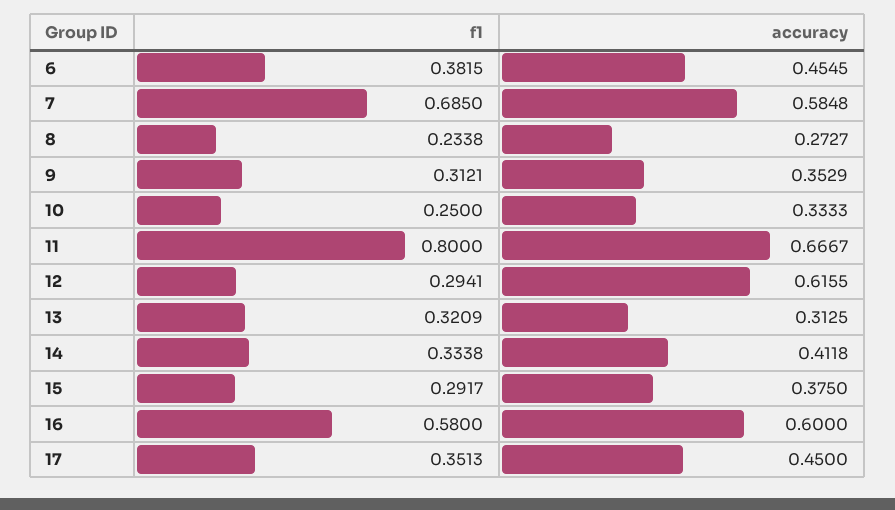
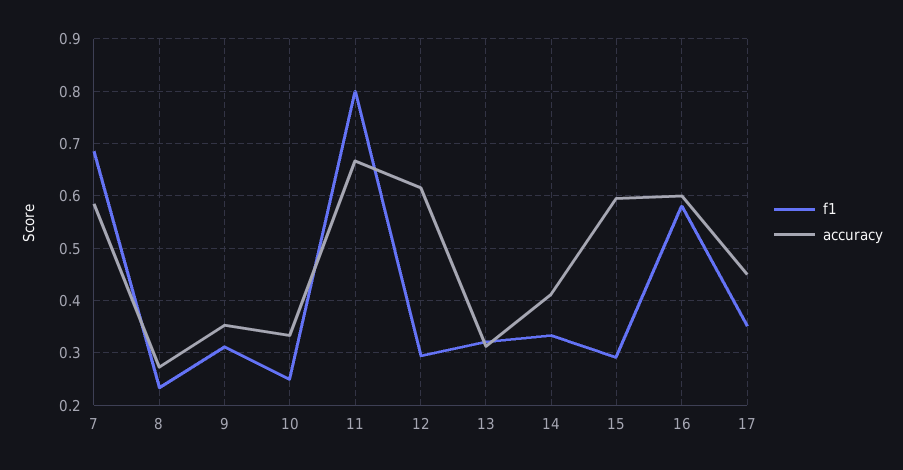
f1, 6: 0.3815 -> none
accuracy, 6: 0.4545 -> none
accuracy, 15: 0.375 -> 0.6

